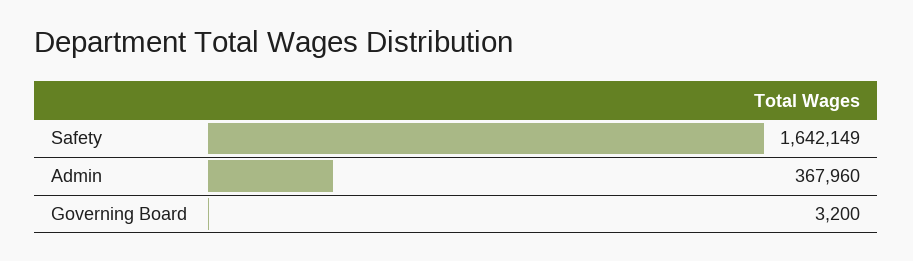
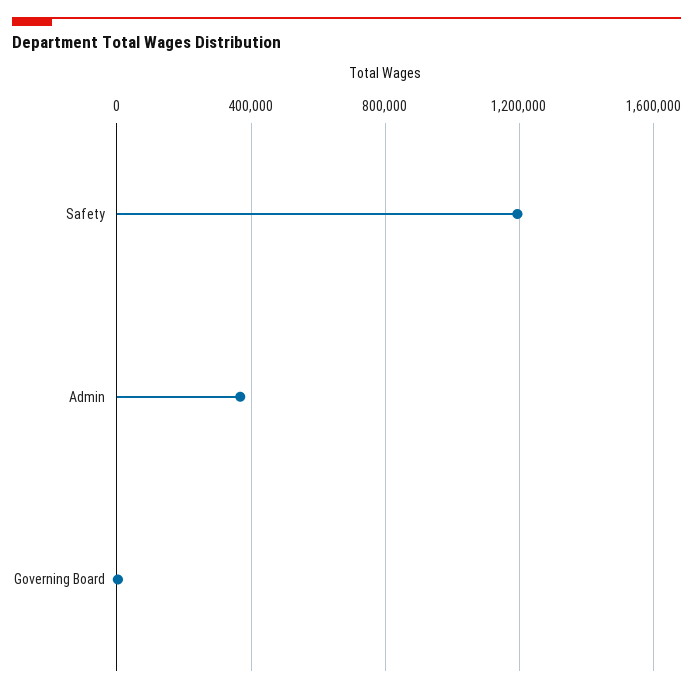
Safety: 1642149 -> 1200000

